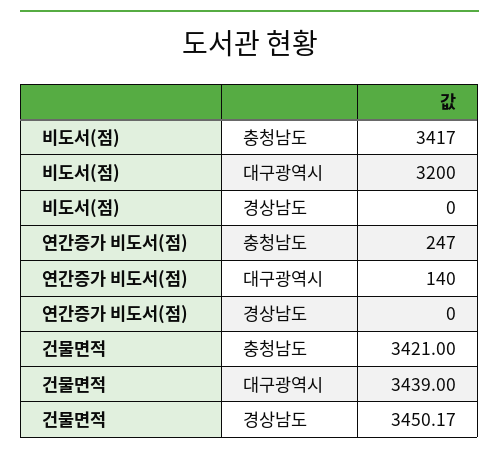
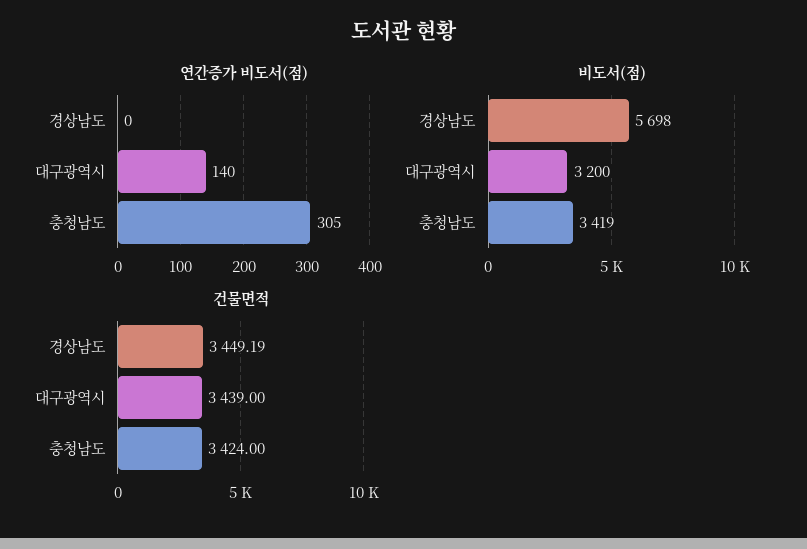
비도서(점), 충청남도: 3417 -> 3419
비도서(점), 경상남도: 0 -> 5698
연간증가 비도서(점), 충청남도: 247 -> 305
건물면적, 충청남도: 3421 -> 3424
건물면적, 경상남도: 3450.17 -> 3449.19

